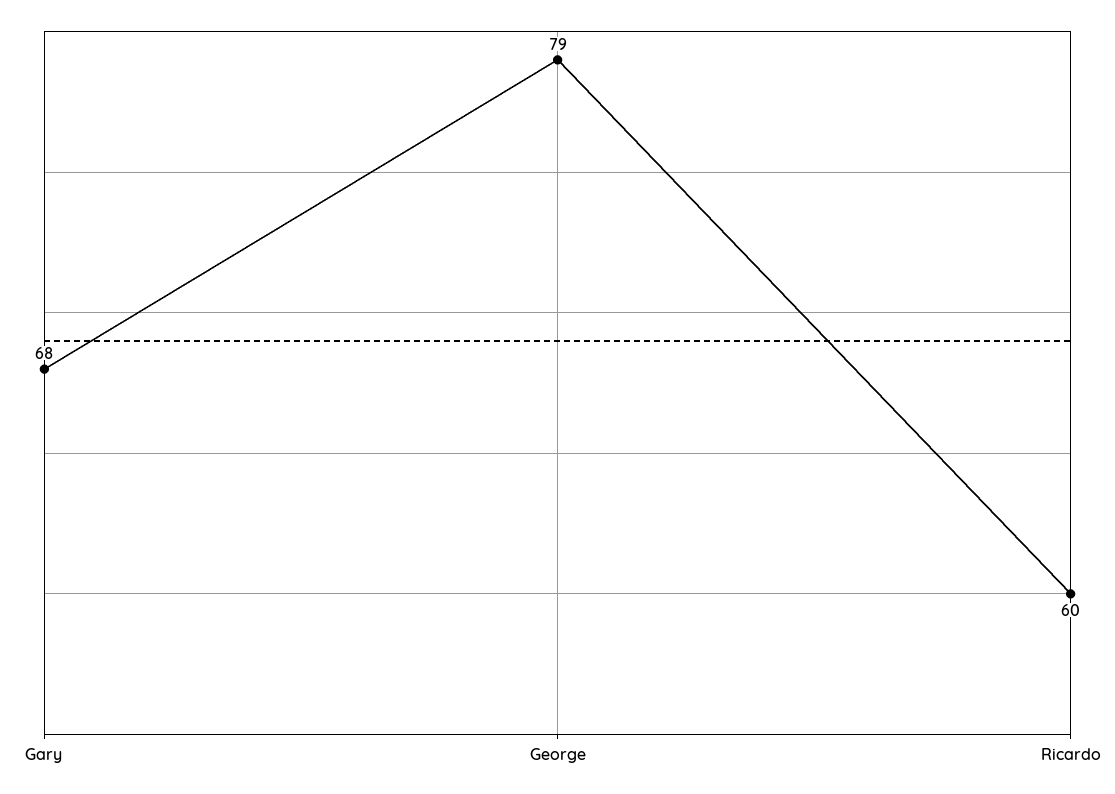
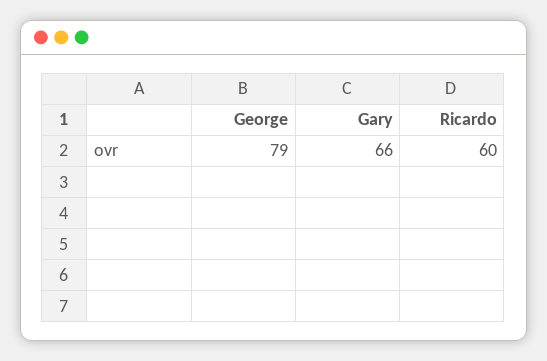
Gary: 68 -> 66

